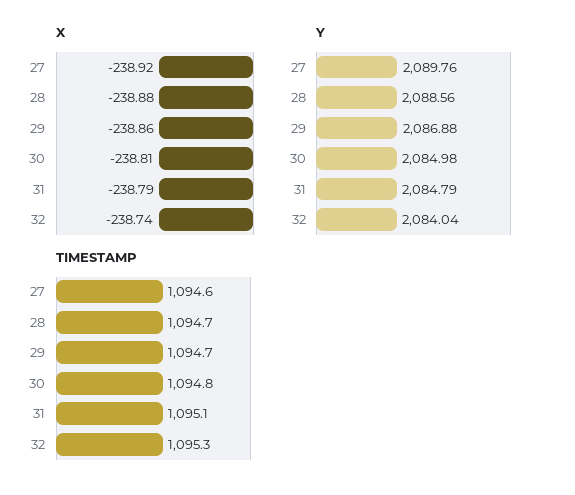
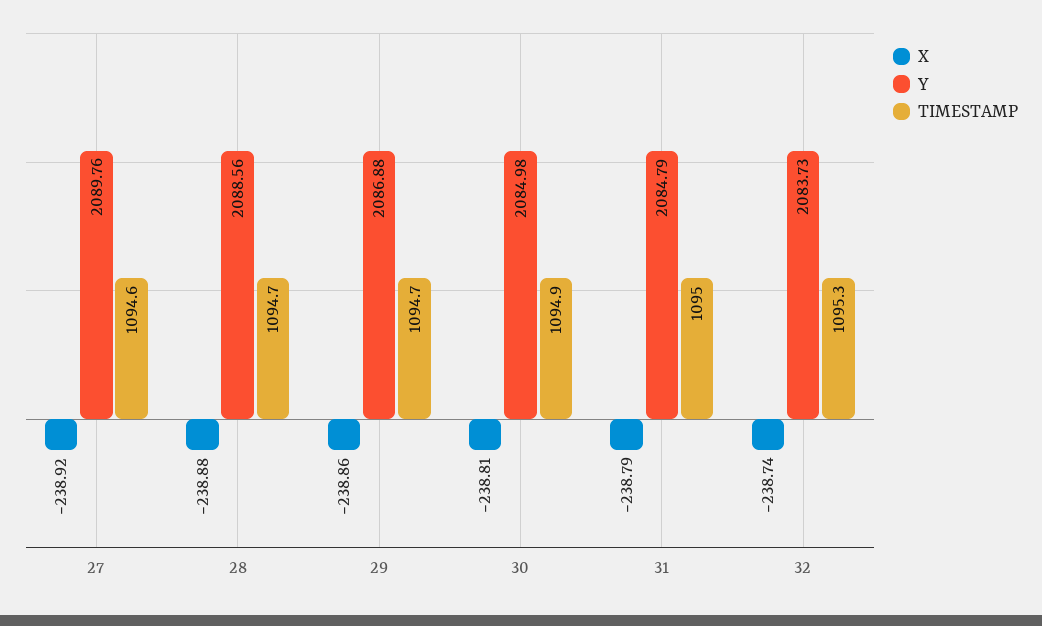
Y, 32: 2084.04 -> 2083.73
TIMESTAMP, 30: 1094.8 -> 1094.9
TIMESTAMP, 31: 1095.1 -> 1095

